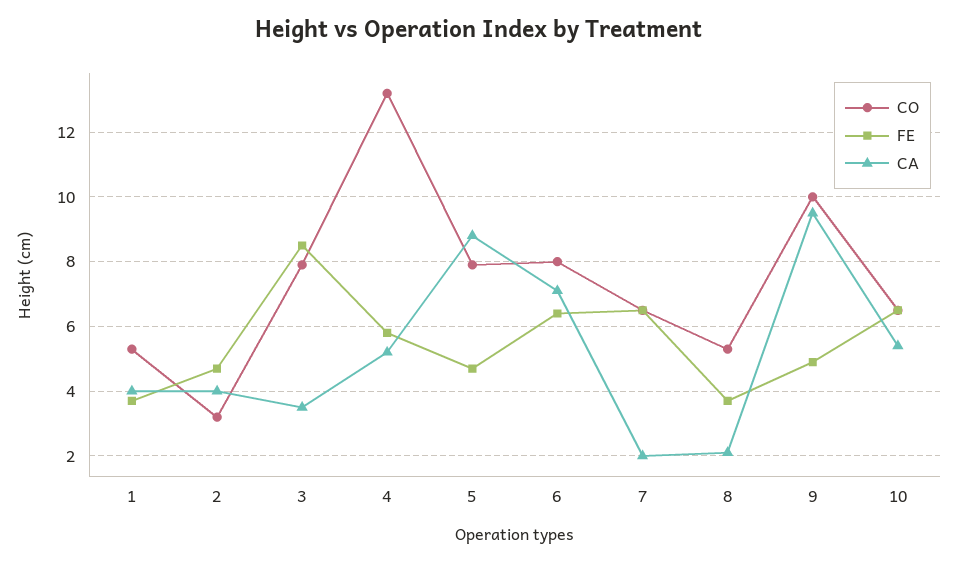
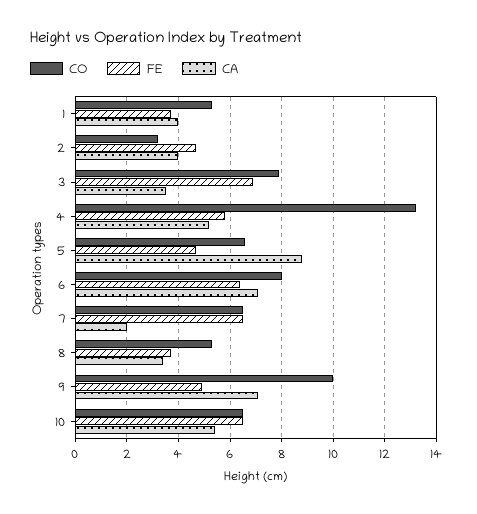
FE, 3: 8.5 -> 7
CO, 5: 8 -> 6.5
CA, 8: 2 -> 3.5
CA, 9: 9.5 -> 7

